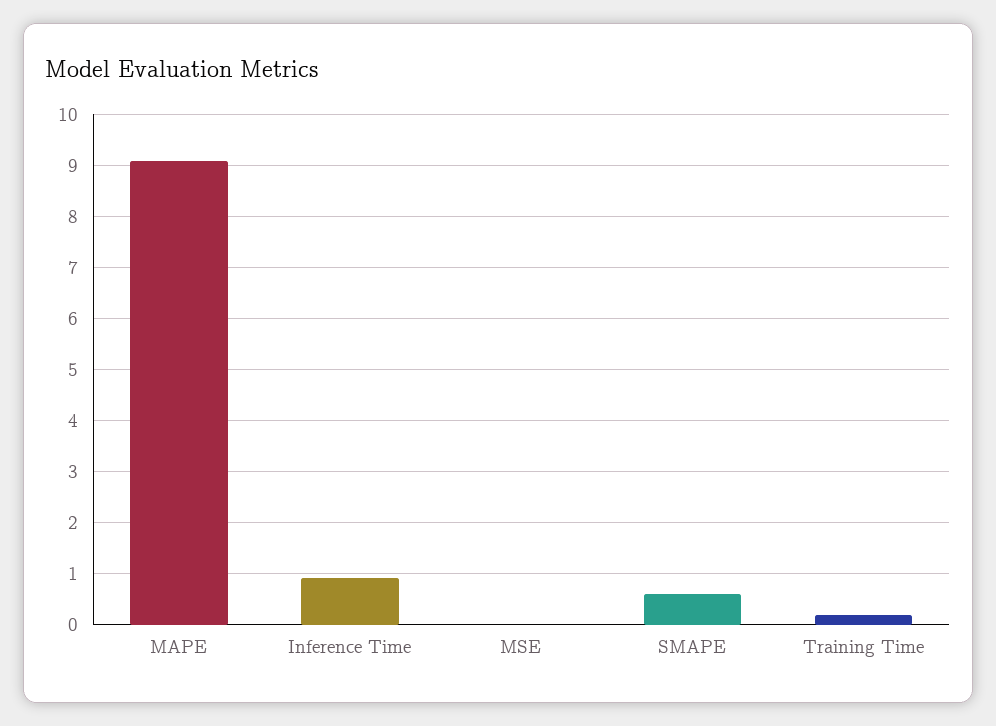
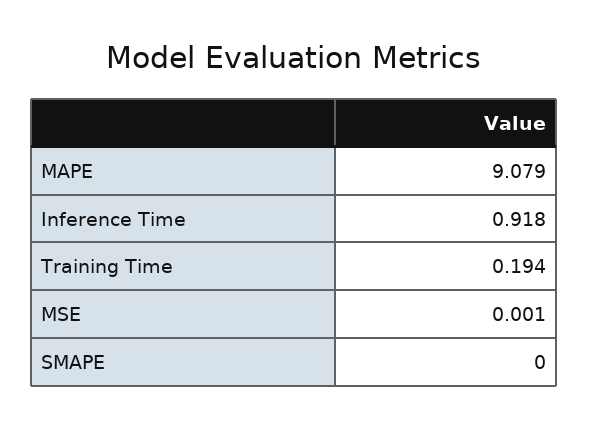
SMAPE: 0.6 -> 0

